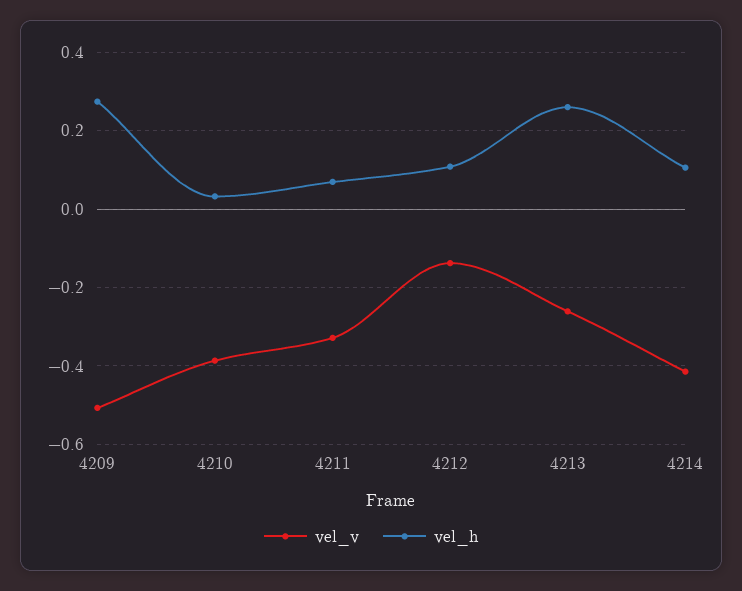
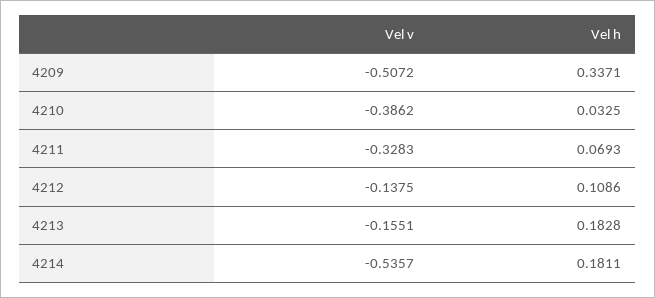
vel_h, 4209: 0.28 -> 0.3371
vel_v, 4213: -0.26 -> -0.1551
vel_h, 4213: 0.26 -> 0.1828
vel_v, 4214: -0.42 -> -0.5357
vel_h, 4214: 0.1 -> 0.1811

